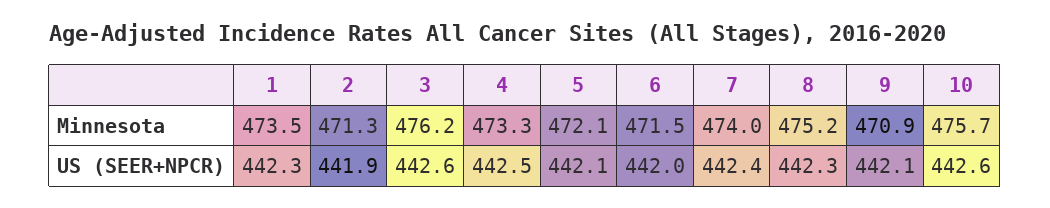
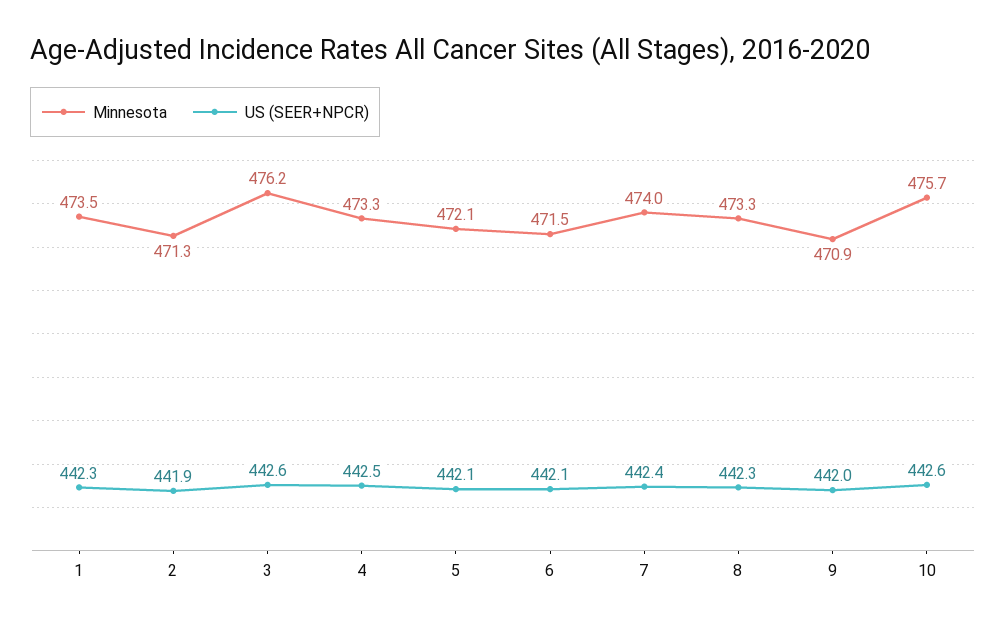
Minnesota, 8: 475.2 -> 473.3
US (SEER+NPCR), 6: 442 -> 442.1
US (SEER+NPCR), 9: 442.1 -> 442

